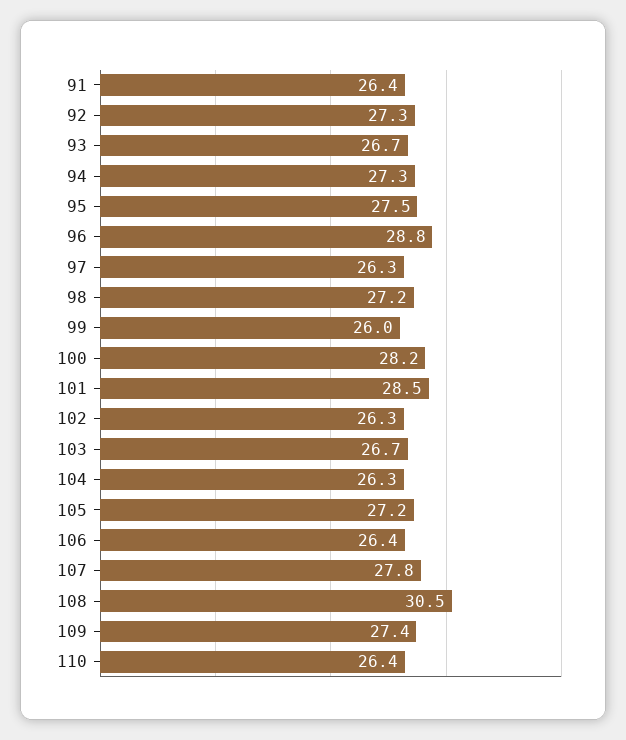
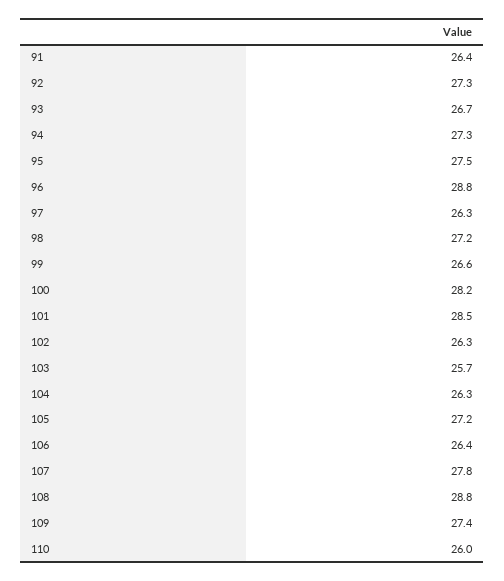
99: 26 -> 26.6
103: 26.7 -> 25.7
108: 30.5 -> 28.8
110: 26.4 -> 26

